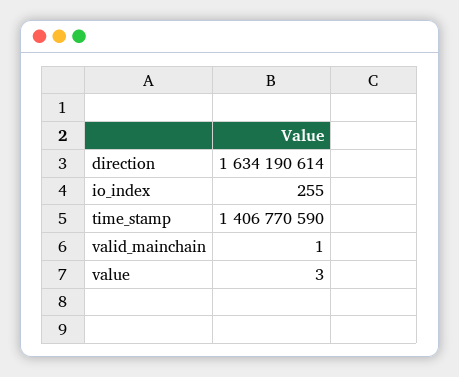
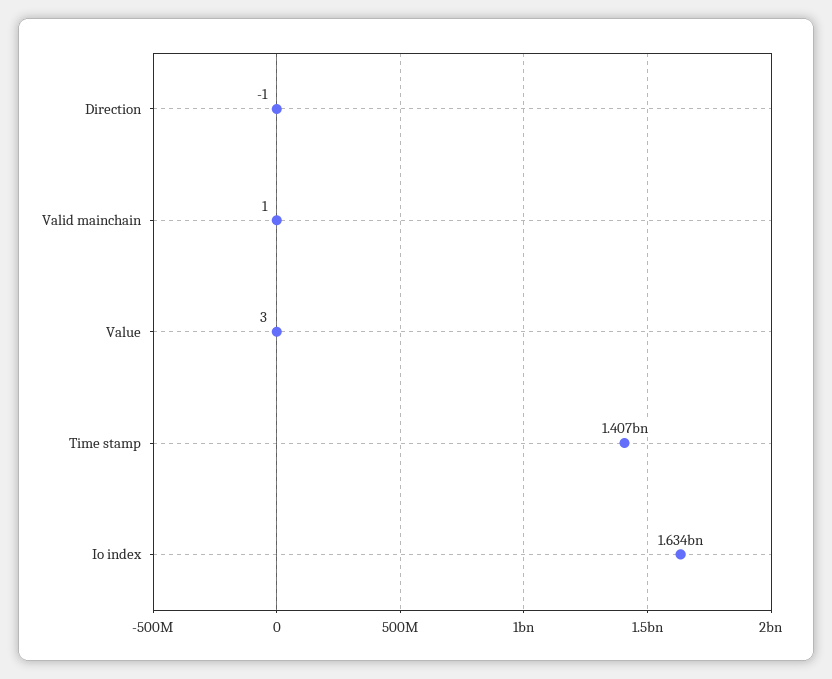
direction: 1634190614 -> -1
io_index: 255 -> 1634000000

